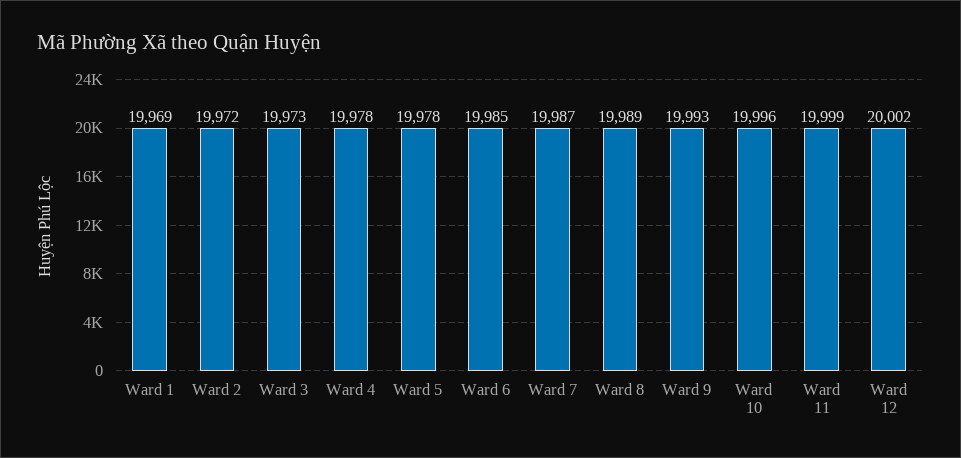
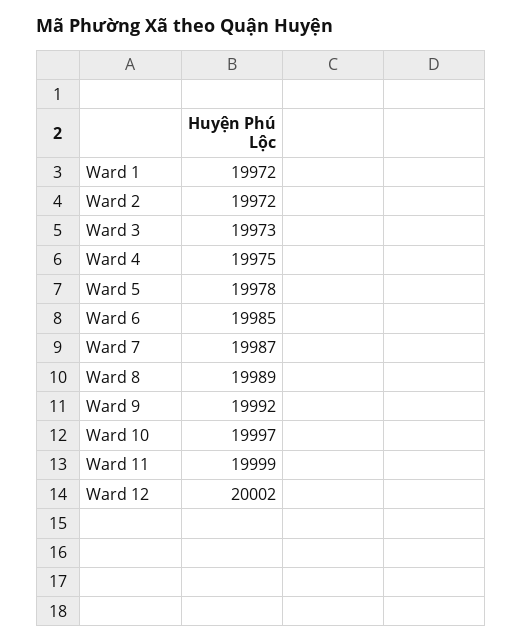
Ward 1: 19969 -> 19972
Ward 4: 19978 -> 19975
Ward 9: 19993 -> 19992
Ward 10: 19996 -> 19997

